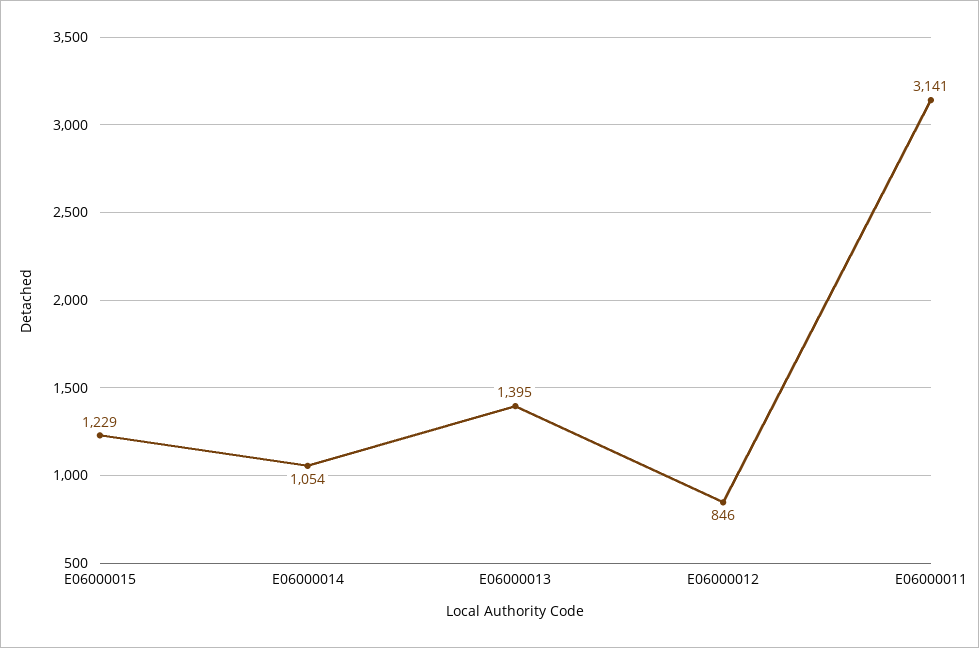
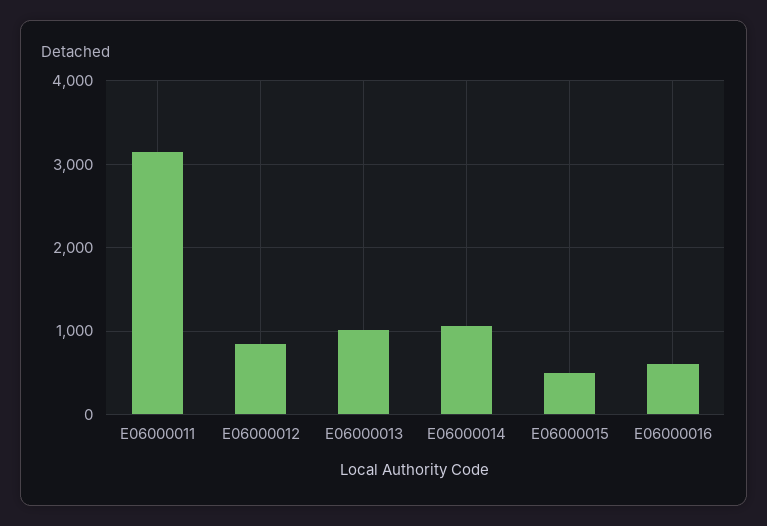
E06000015: 1229 -> 500
E06000013: 1395 -> 1000
E06000016: none -> 600

